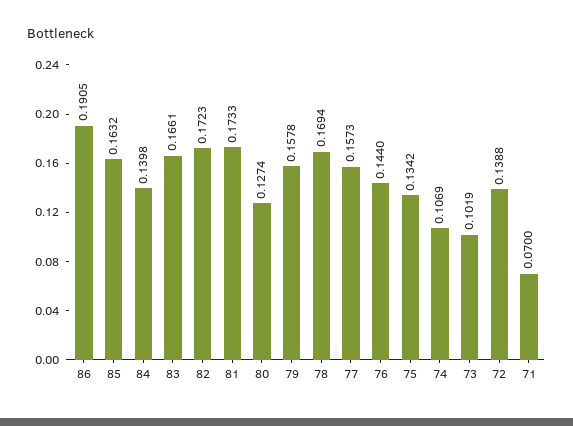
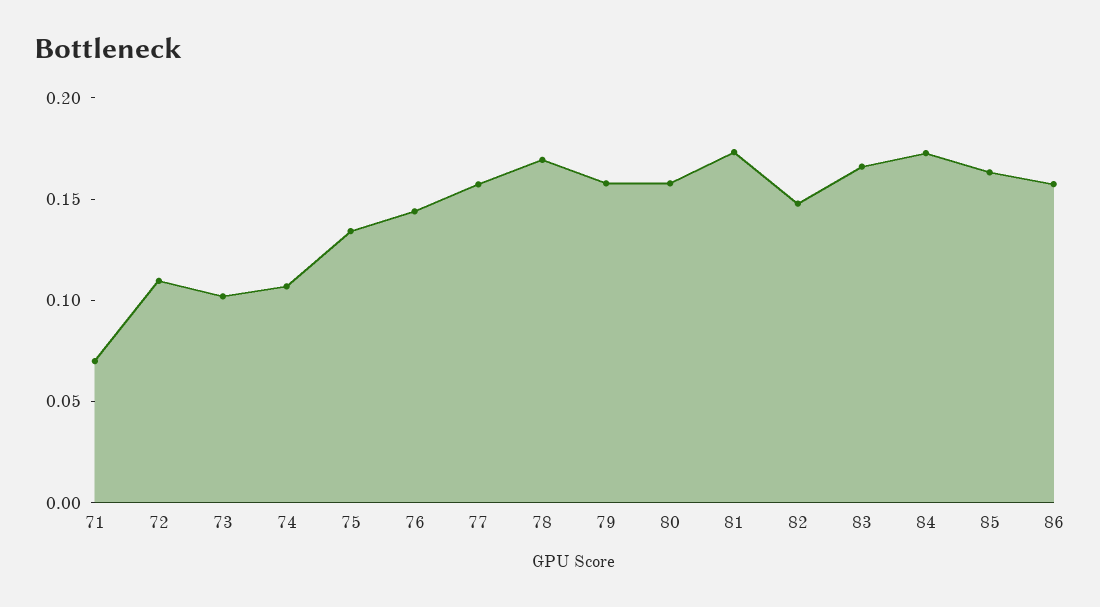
86: 0.1905 -> 0.16
84: 0.1398 -> 0.17
82: 0.1723 -> 0.15
80: 0.1274 -> 0.16
72: 0.1388 -> 0.11

